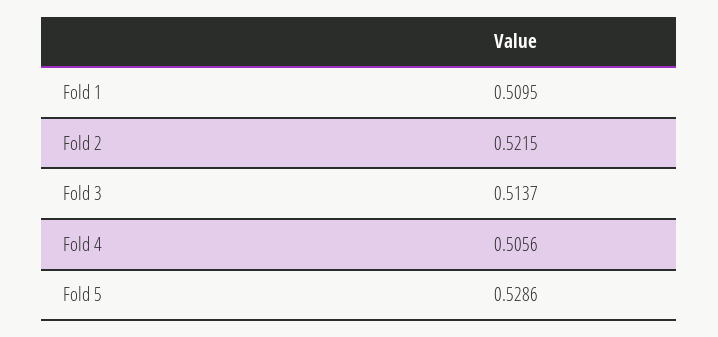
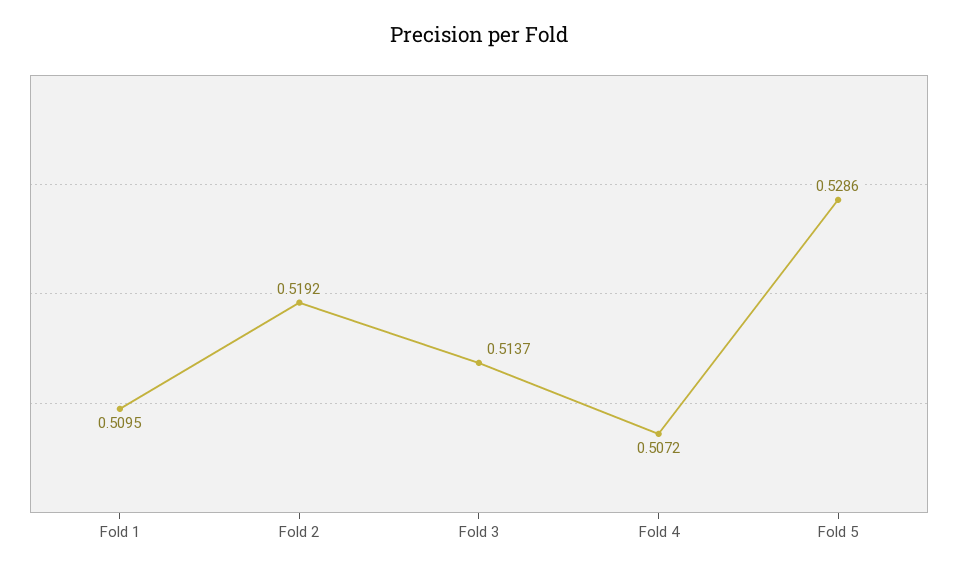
Fold 2: 0.5215 -> 0.5192
Fold 4: 0.5056 -> 0.5072

